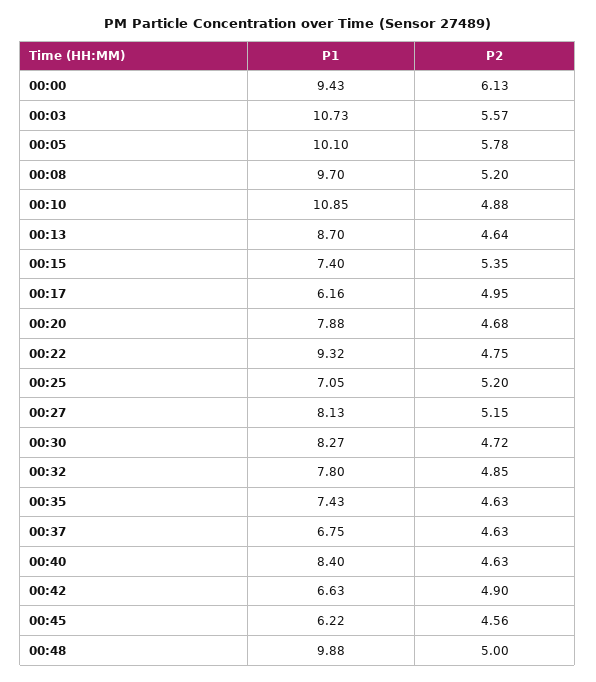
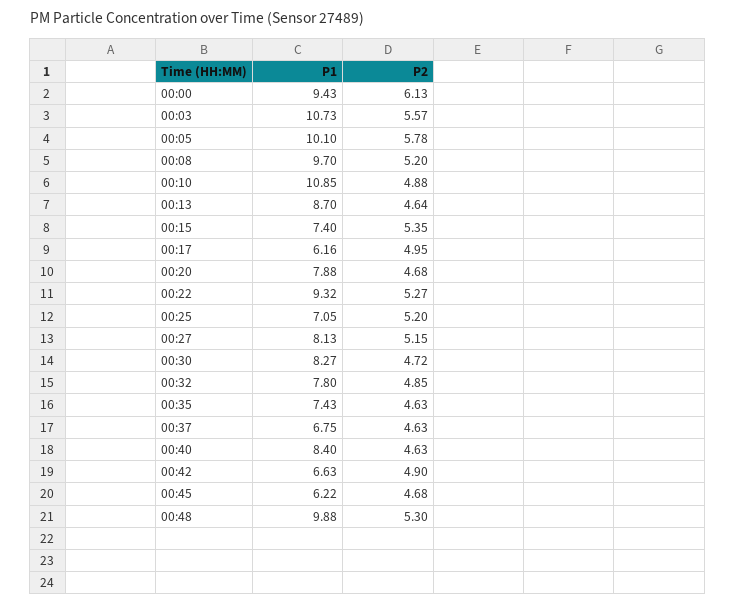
P2, 00:22: 4.75 -> 5.27
P2, 00:45: 4.56 -> 4.68
P2, 00:48: 5 -> 5.3

